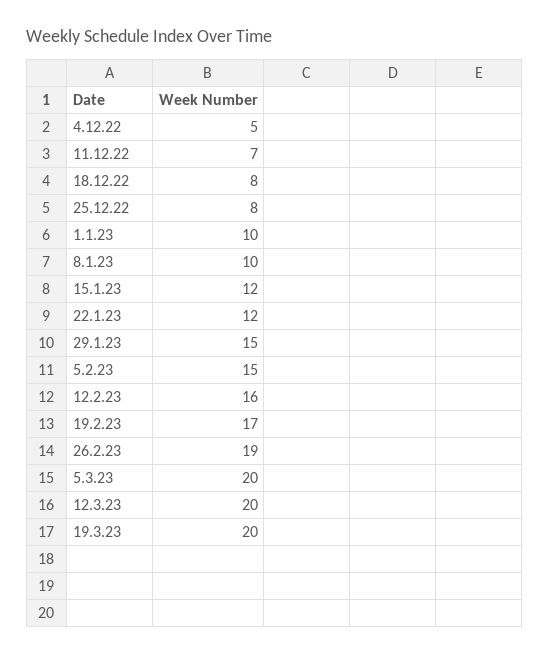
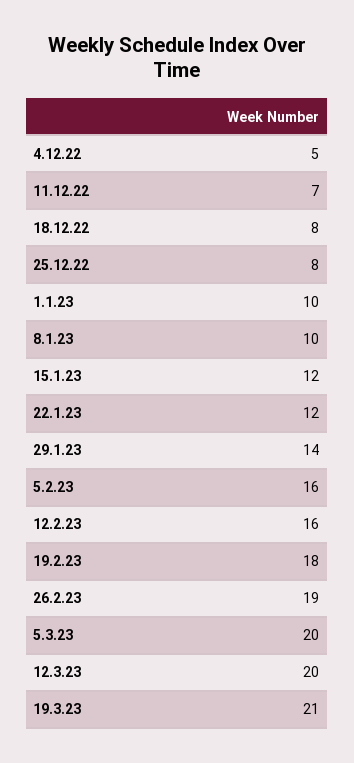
29.1.23: 15 -> 14
5.2.23: 15 -> 16
19.2.23: 17 -> 18
19.3.23: 20 -> 21

